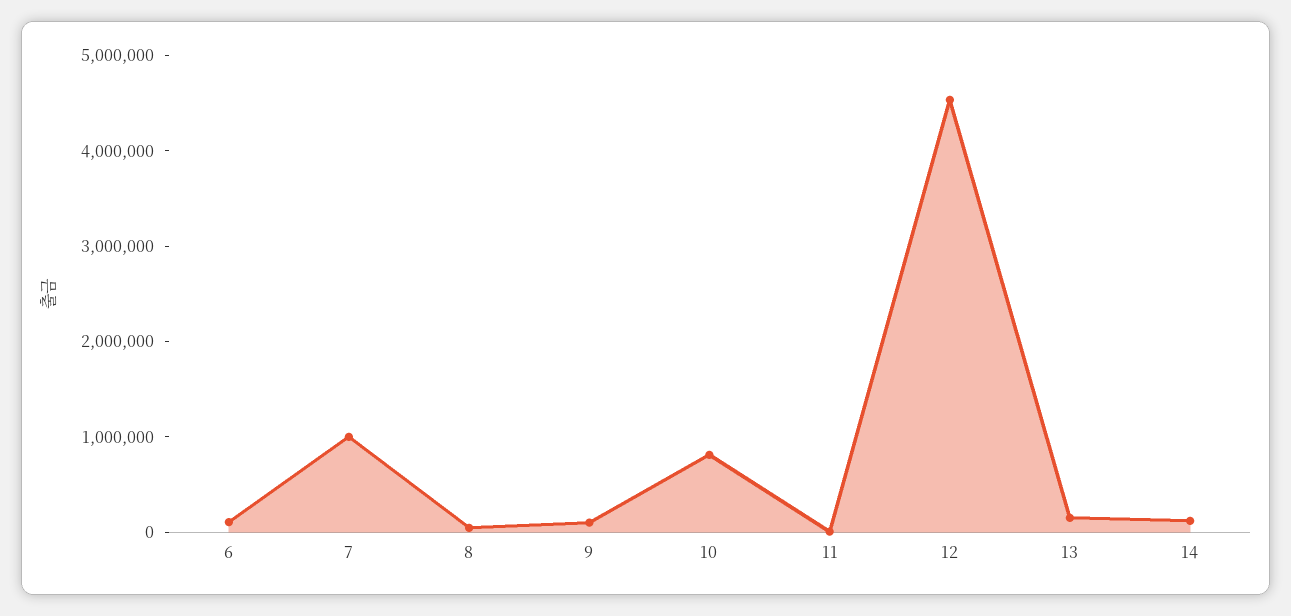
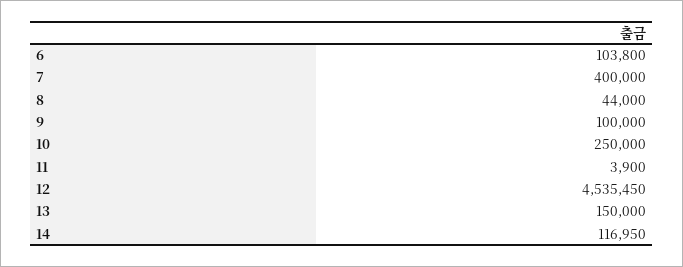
7: 1000000 -> 400000
10: 800000 -> 250000

